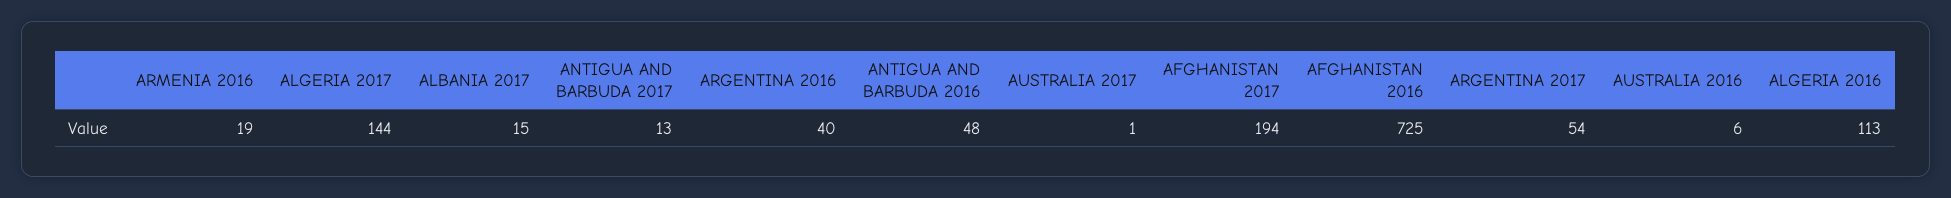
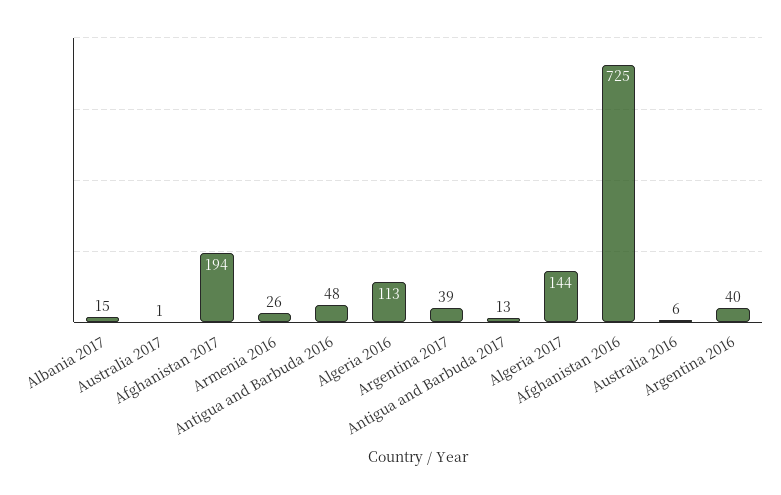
ARMENIA 2016: 19 -> 26
ARGENTINA 2017: 54 -> 39

